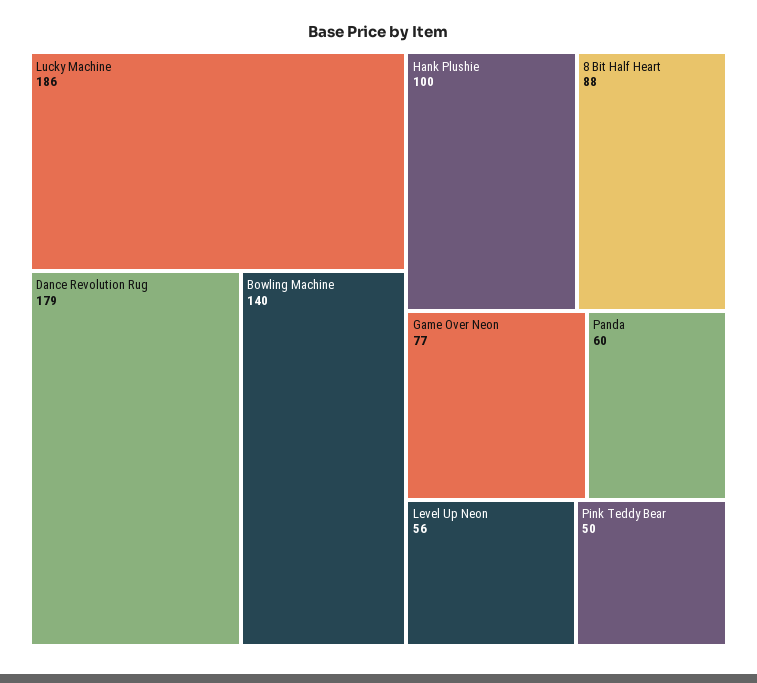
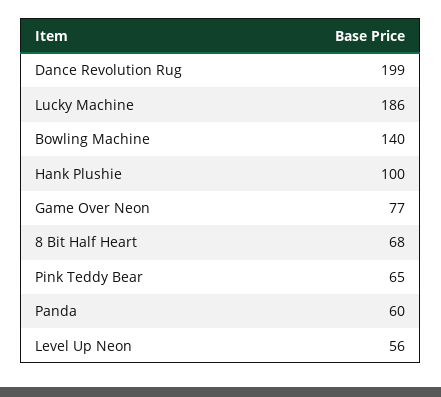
Dance Revolution Rug: 179 -> 199
8 Bit Half Heart: 88 -> 68
Pink Teddy Bear: 50 -> 65

